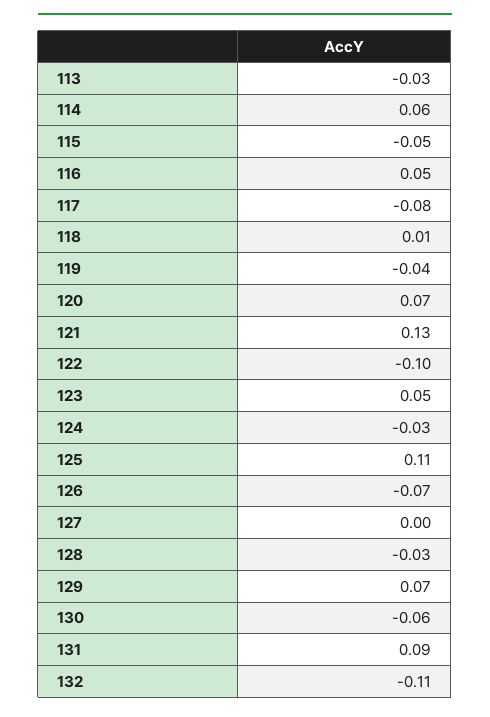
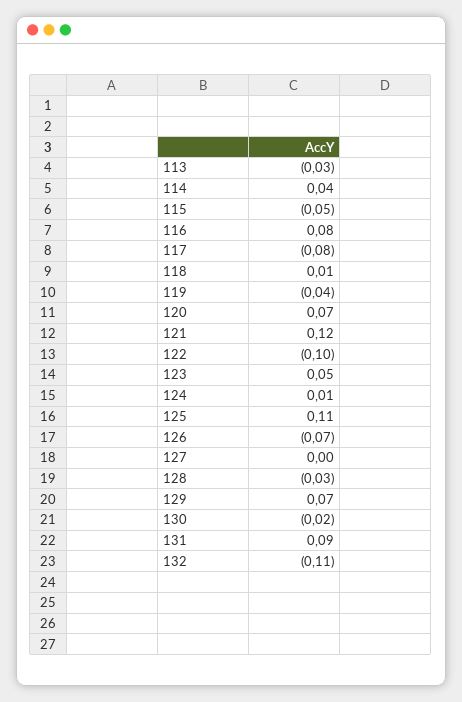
114: 0.06 -> 0.04
116: 0.05 -> 0.08
121: 0.13 -> 0.12
124: -0.03 -> 0.01
130: -0.06 -> -0.02

